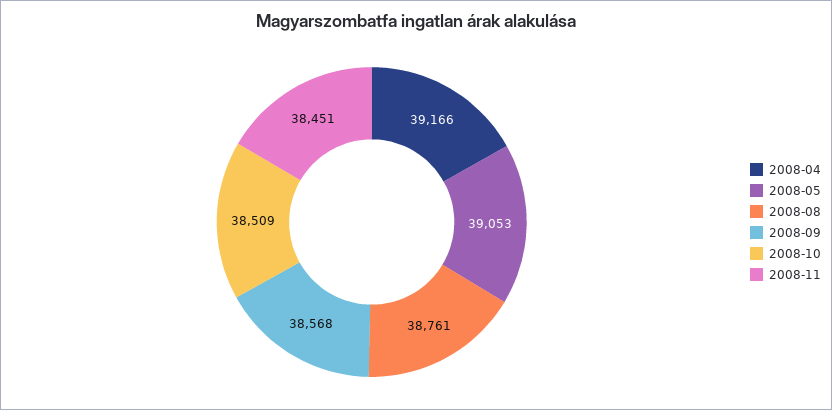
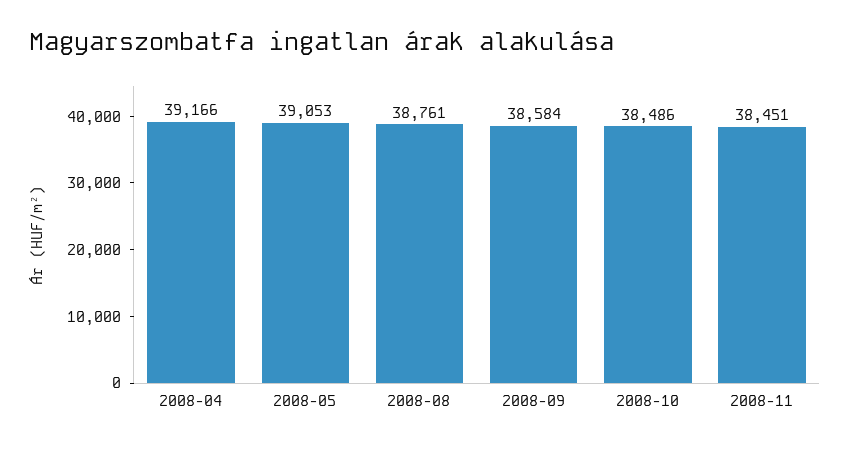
2008-09: 38568 -> 38584
2008-10: 38509 -> 38486

